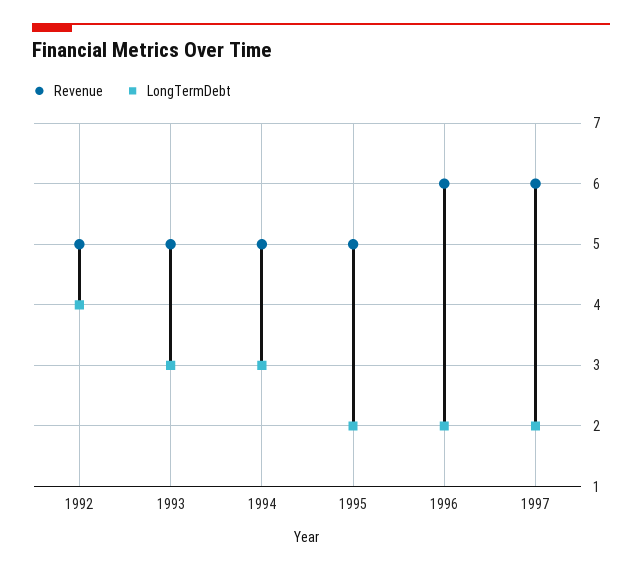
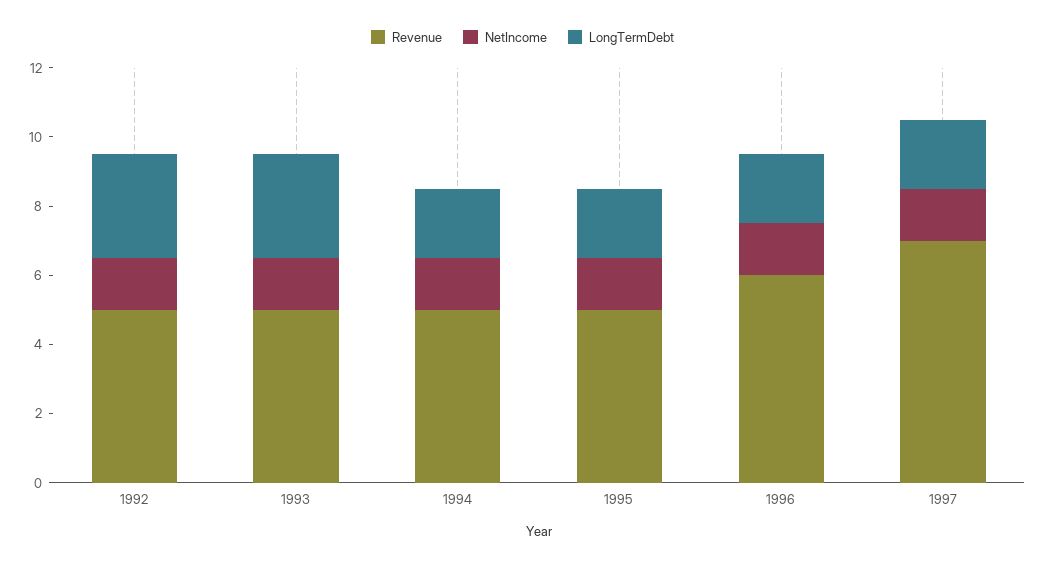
LongTermDebt, 1992: 4 -> 3
LongTermDebt, 1994: 3 -> 2
Revenue, 1997: 6 -> 7
NetIncome, 1992: none -> 1.5
NetIncome, 1993: none -> 1.5
NetIncome, 1994: none -> 1.5
NetIncome, 1995: none -> 1.5
NetIncome, 1996: none -> 1.5
NetIncome, 1997: none -> 1.5

